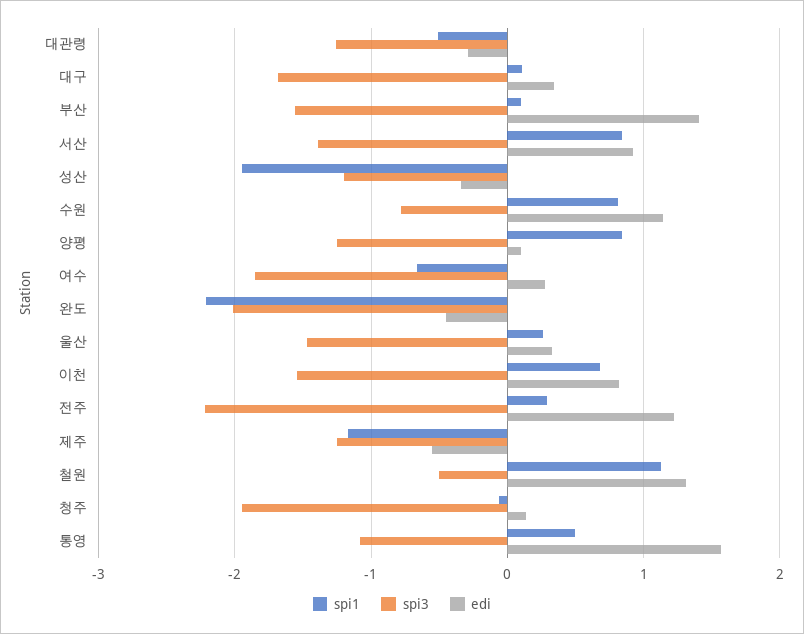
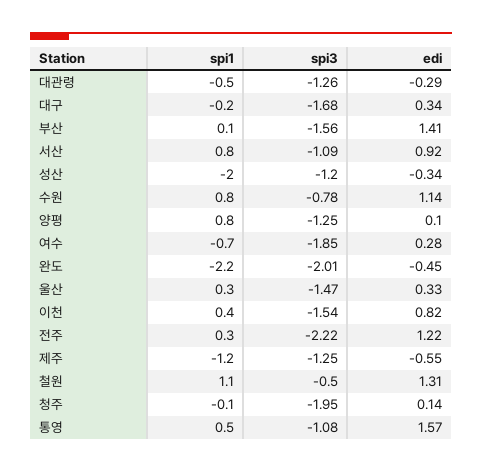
spi1, 대구: 0.1 -> -0.2
spi3, 서산: -1.4 -> -1.09
spi1, 이천: 0.7 -> 0.4

